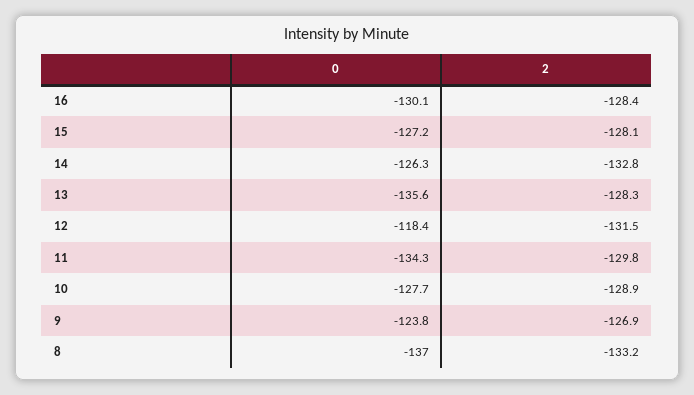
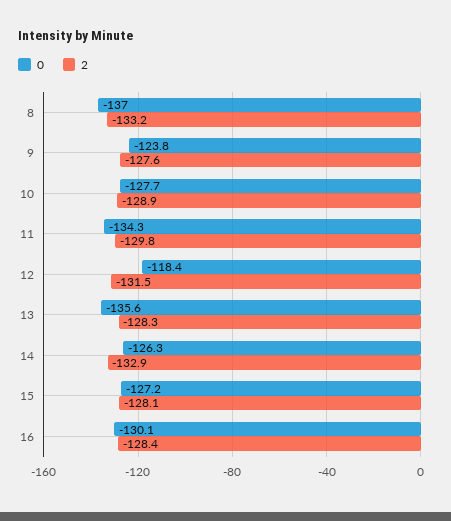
2, 14: -132.8 -> -132.9
2, 9: -126.9 -> -127.6

